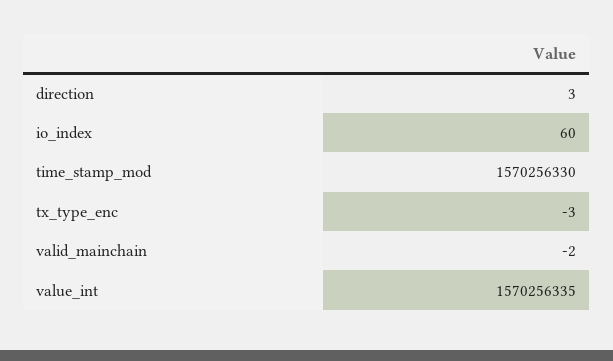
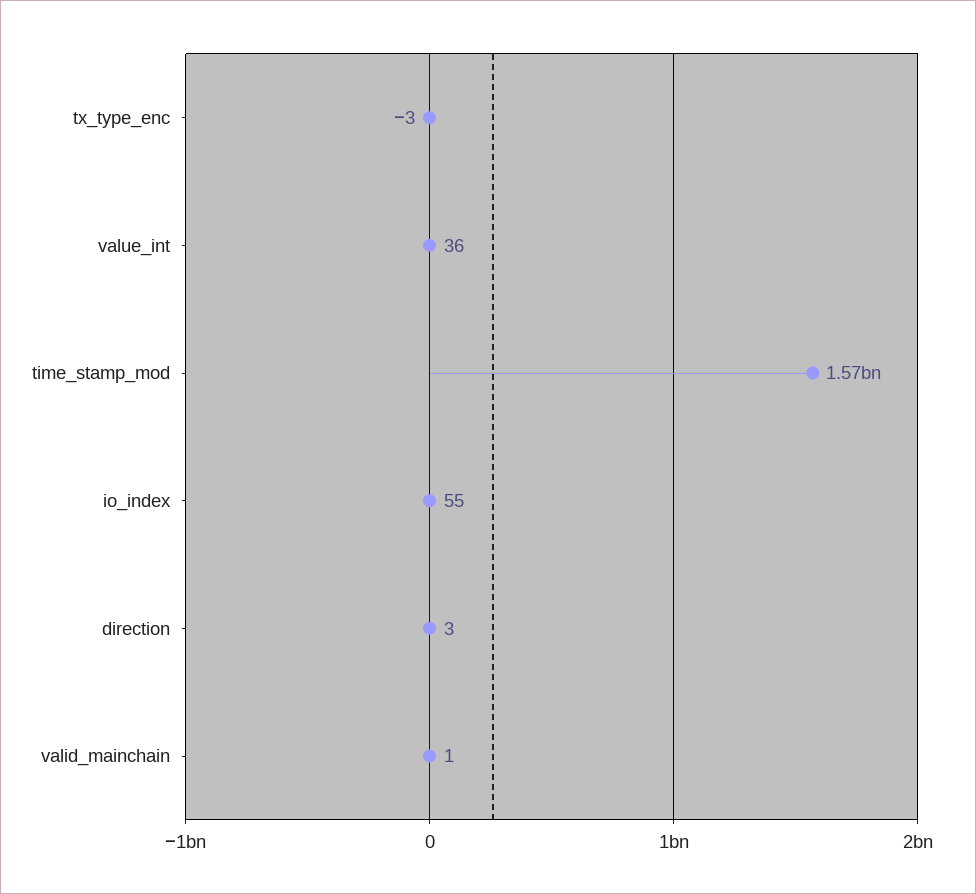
io_index: 60 -> 55
valid_mainchain: -2 -> 1
value_int: 1570256335 -> 36

